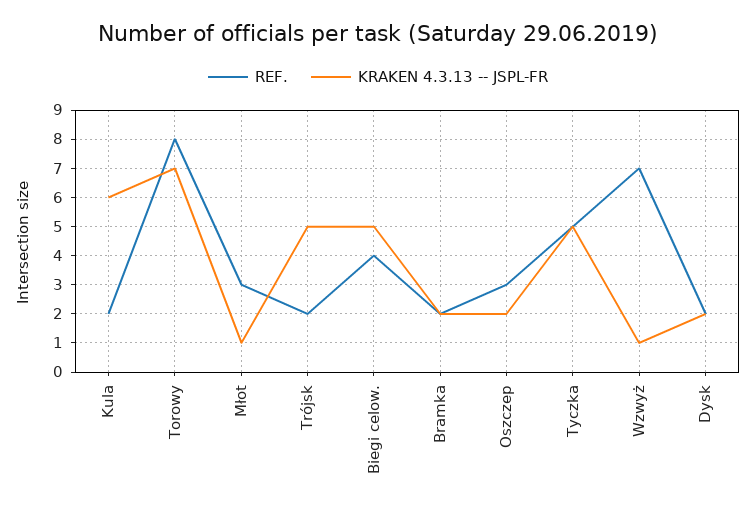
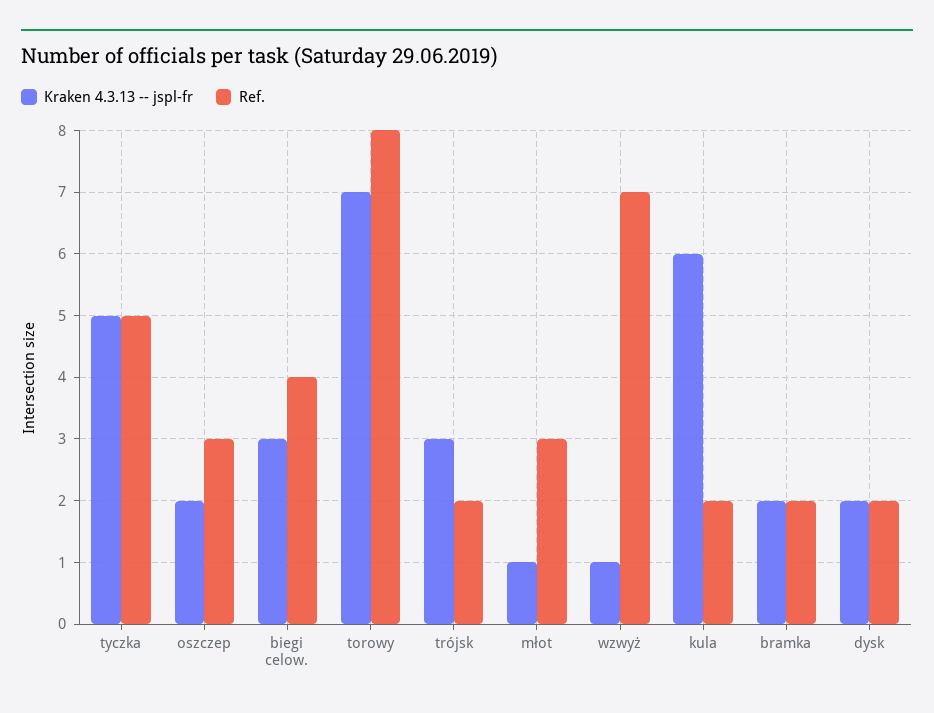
KRAKEN 4.3.13 -- JSPL-FR, Trójsk: 5 -> 3
KRAKEN 4.3.13 -- JSPL-FR, Biegi celow.: 5 -> 3

